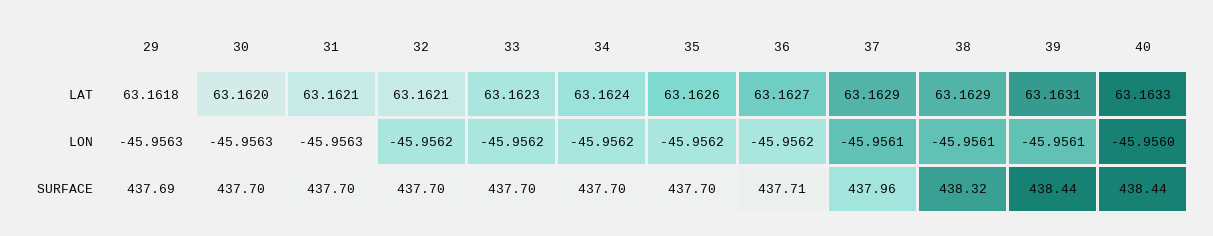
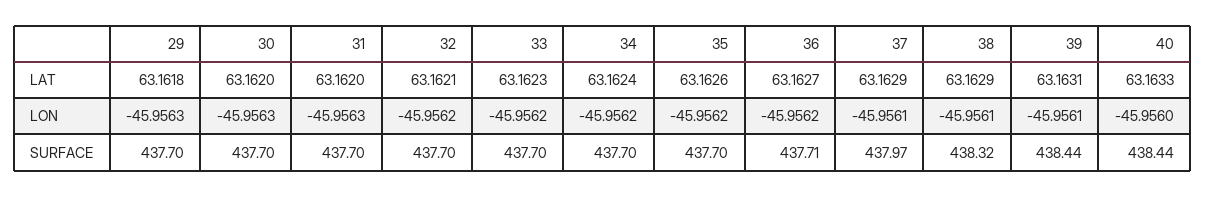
31, LAT: 63.1621 -> 63.162
29, SURFACE: 437.69 -> 437.7
37, SURFACE: 437.96 -> 437.97

